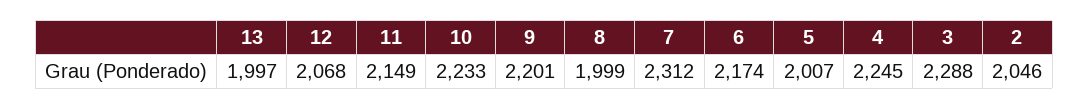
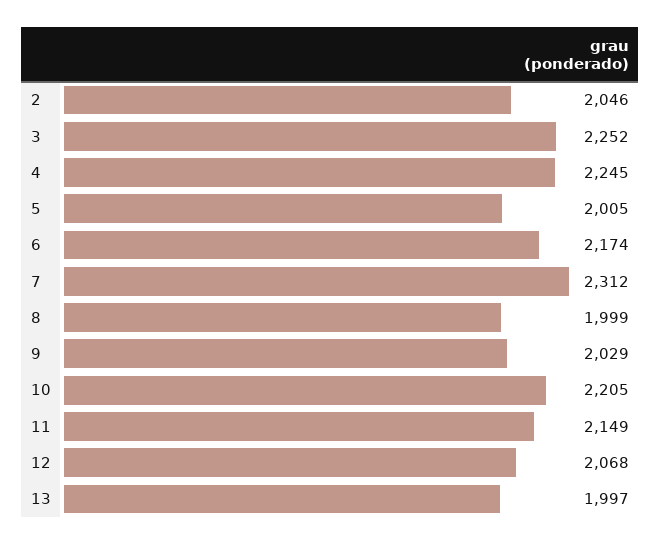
10: 2233 -> 2205
9: 2201 -> 2029
5: 2007 -> 2005
3: 2288 -> 2252

